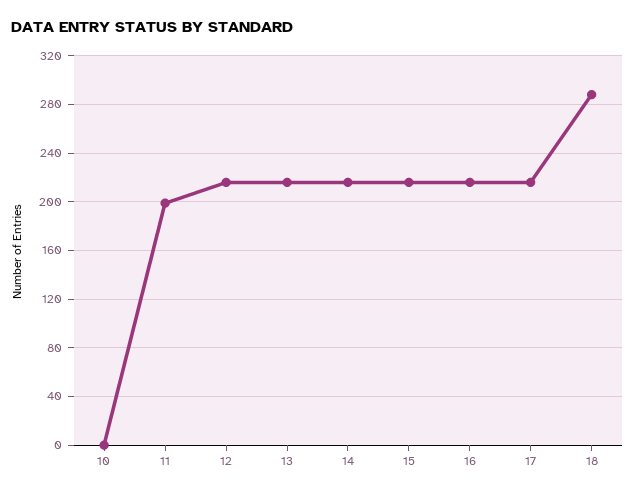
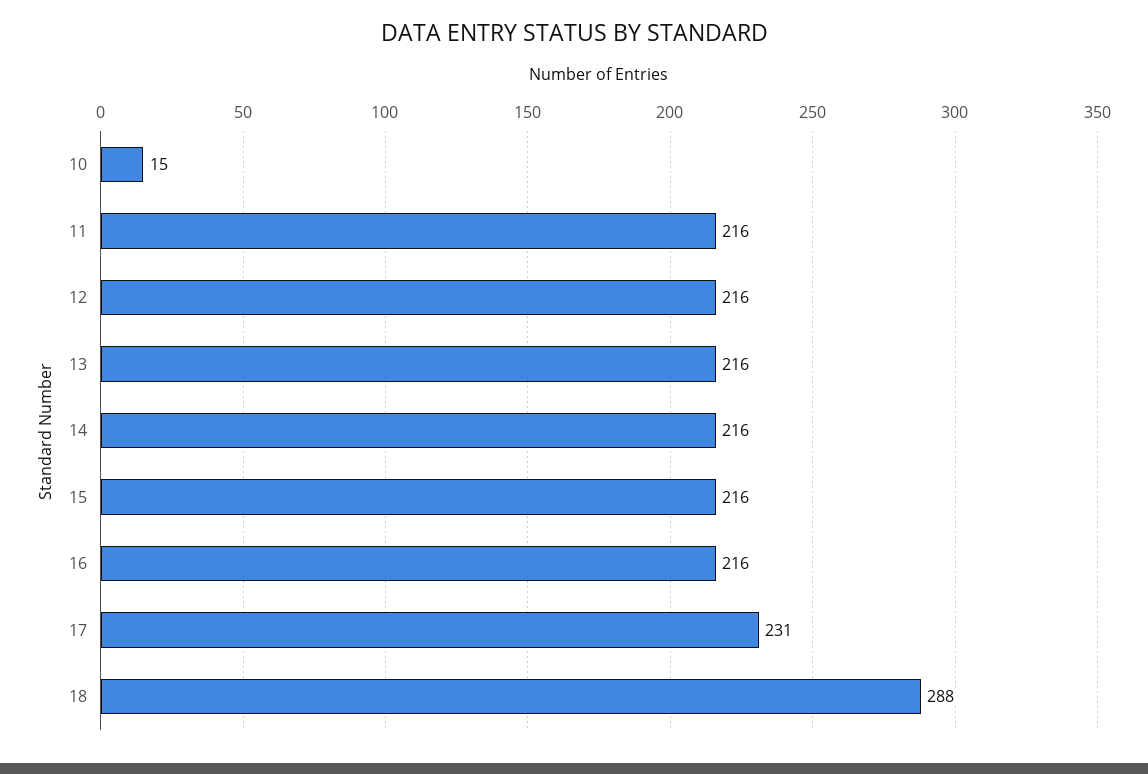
10: 0 -> 15
11: 200 -> 216
17: 215 -> 231

